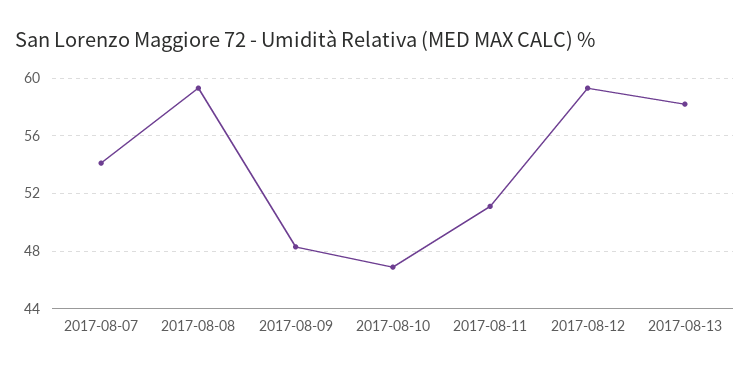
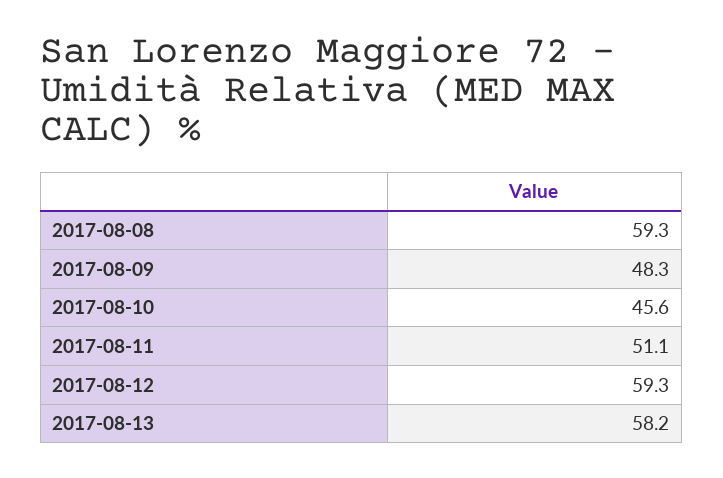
2017-08-07: 54 -> none
2017-08-10: 47 -> 45.6

